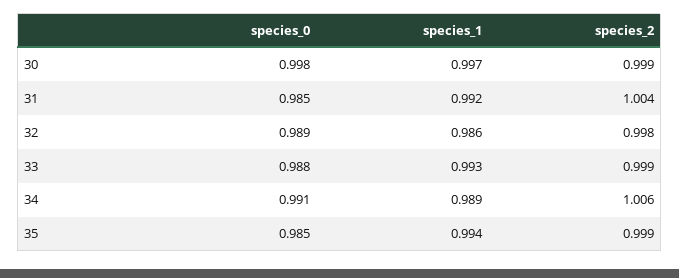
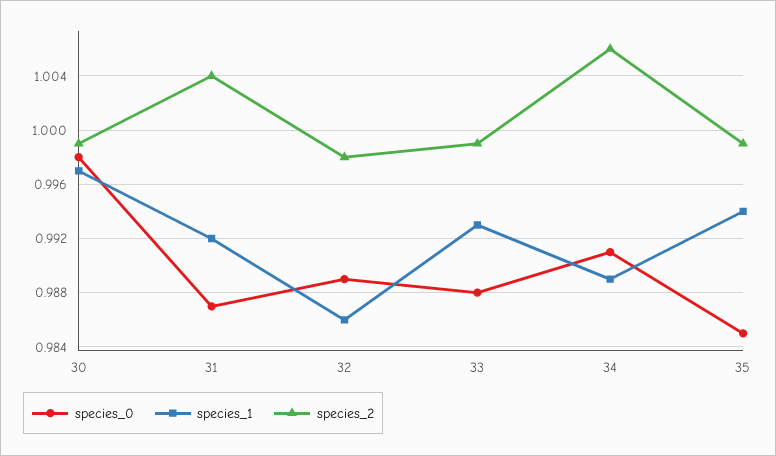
species_0, 31: 0.985 -> 0.987

